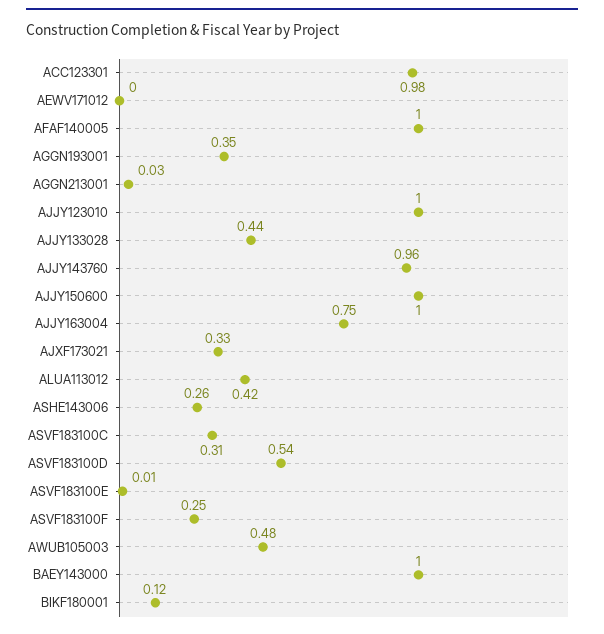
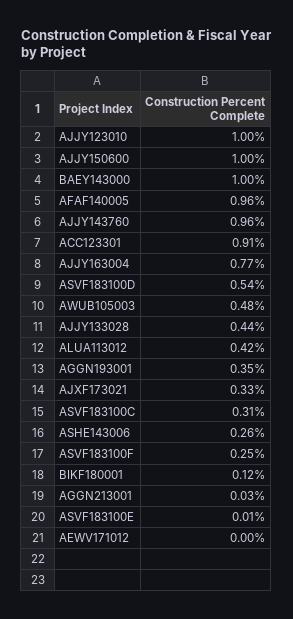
ACC123301: 0.98 -> 0.91
AFAF140005: 1 -> 0.96
AJJY163004: 0.75 -> 0.77

